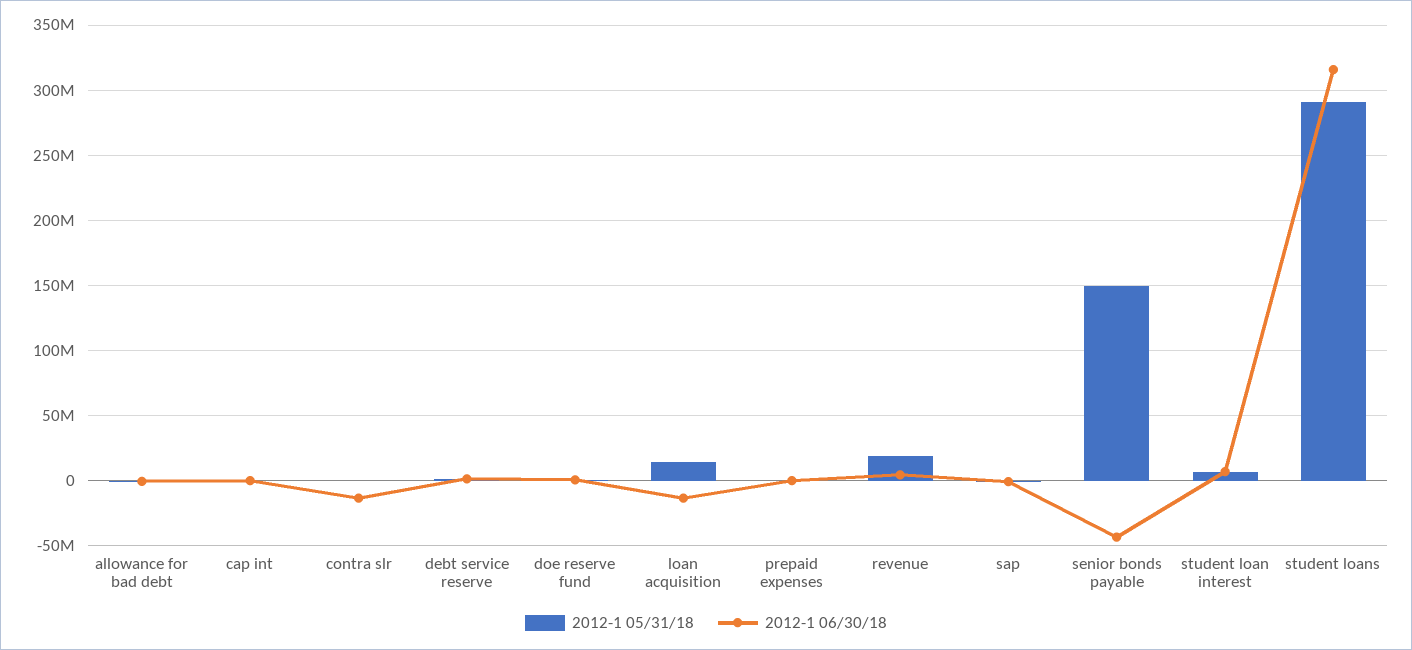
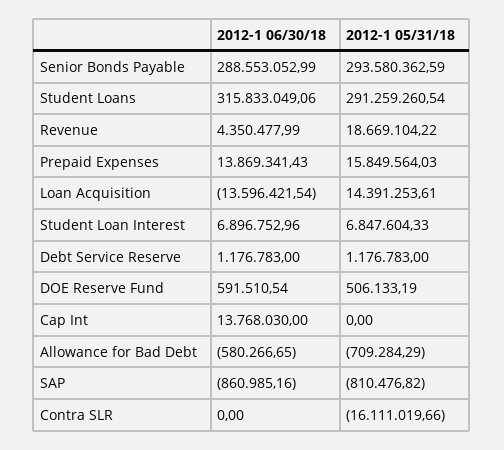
2012-1 06/30/18, cap int: 0 -> 13768030
2012-1 05/31/18, contra slr: 0 -> -16111019.66
2012-1 06/30/18, contra slr: -15000000 -> 0
2012-1 05/31/18, prepaid expenses: 0 -> 15849564.03
2012-1 06/30/18, prepaid expenses: 0 -> 13869341.43
2012-1 05/31/18, senior bonds payable: 150000000 -> 293580362.59
2012-1 06/30/18, senior bonds payable: -45000000 -> 288553052.99

